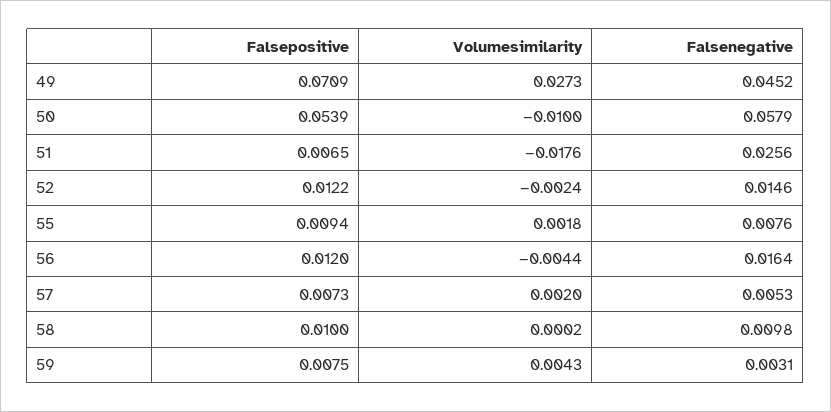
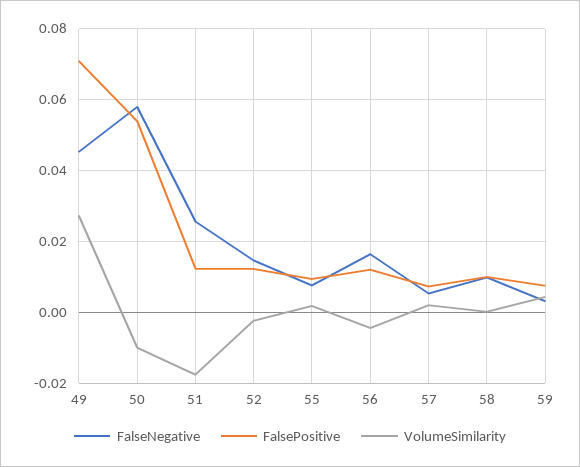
Falsepositive, 51: 0.0065 -> 0.012

